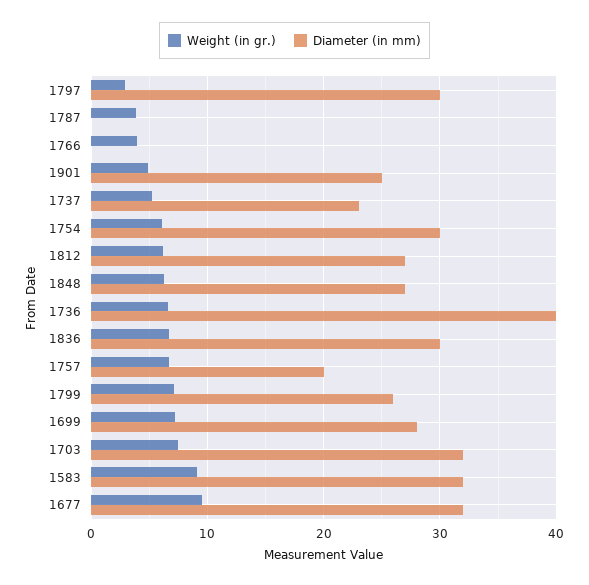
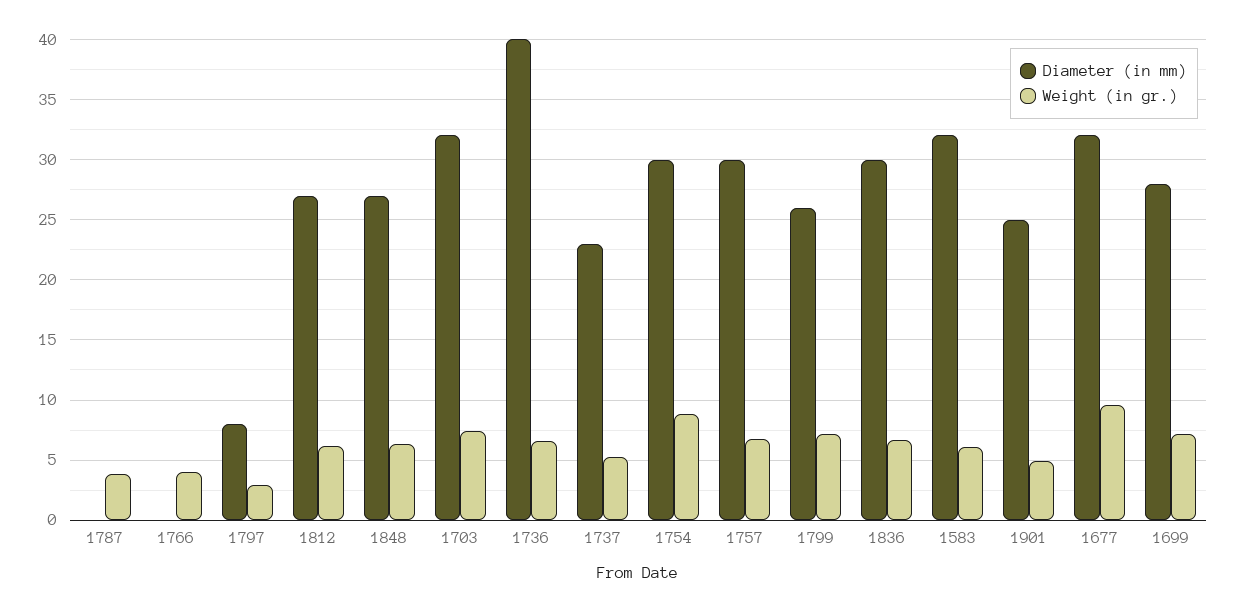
Diameter (in mm), 1797: 30 -> 8
Weight (in gr.), 1754: 6 -> 9
Diameter (in mm), 1757: 20 -> 30
Weight (in gr.), 1583: 9 -> 6

